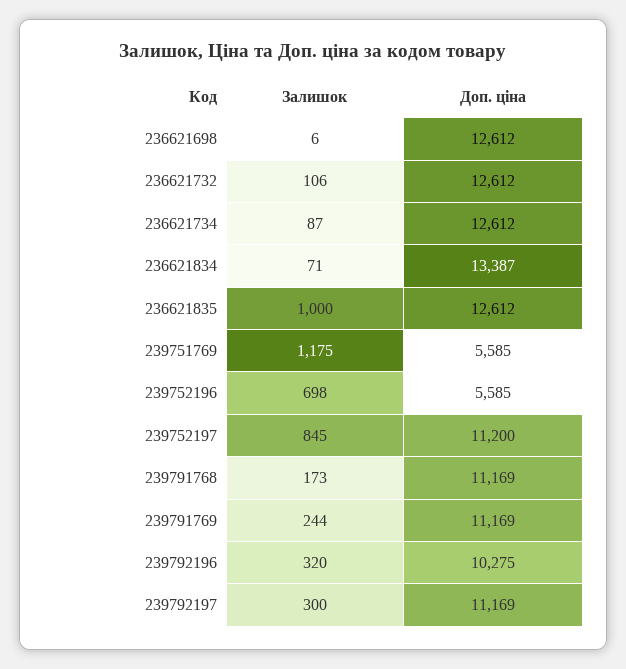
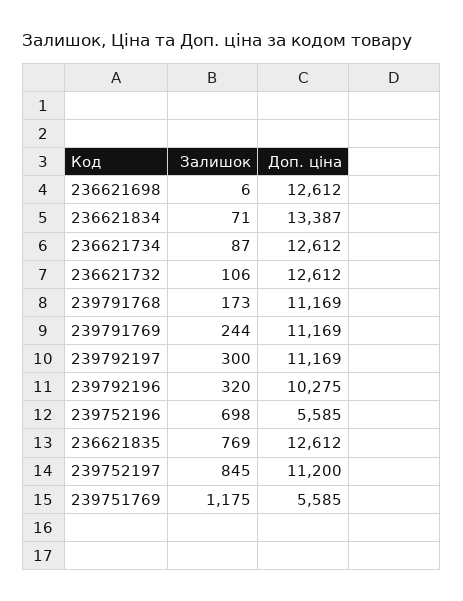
Залишок, 236621835: 1000 -> 769

